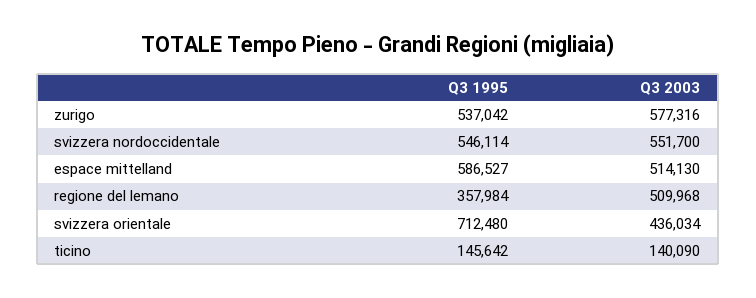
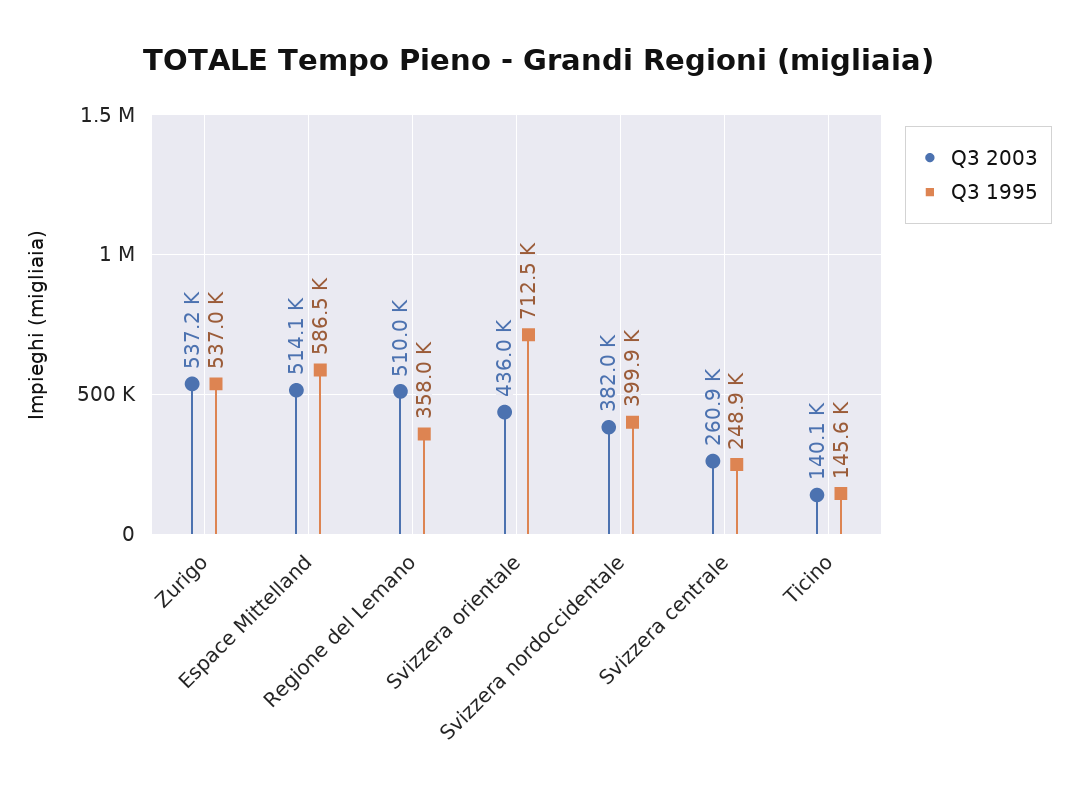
Q3 2003, zurigo: 577316 -> 537200
Q3 1995, svizzera nordoccidentale: 546114 -> 399900
Q3 2003, svizzera nordoccidentale: 551700 -> 382000
Q3 2003, Svizzera centrale: none -> 260900
Q3 1995, Svizzera centrale: none -> 248900

